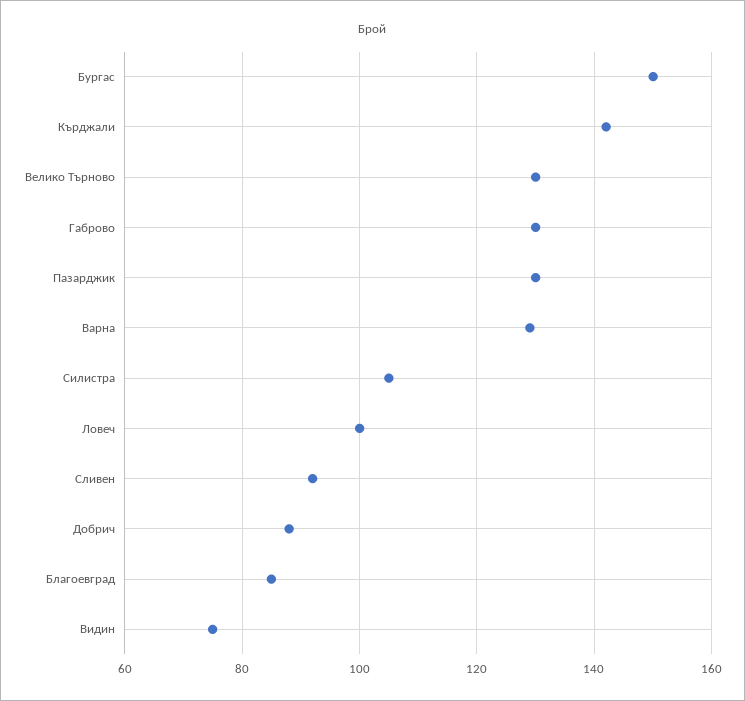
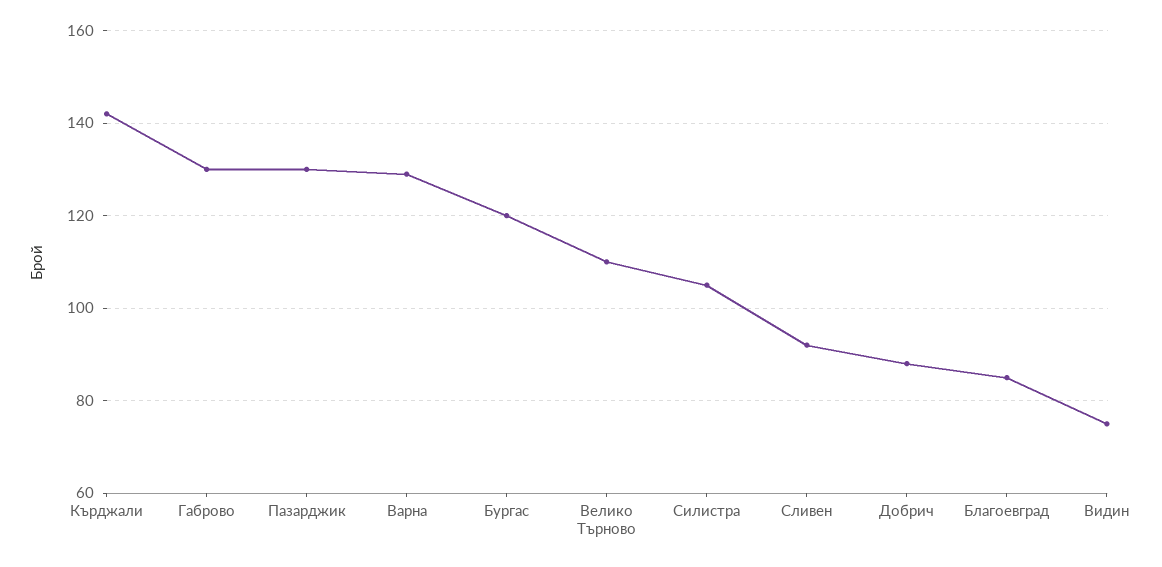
Бургас: 150 -> 120
Велико Търново: 130 -> 110
Ловеч: 100 -> none

